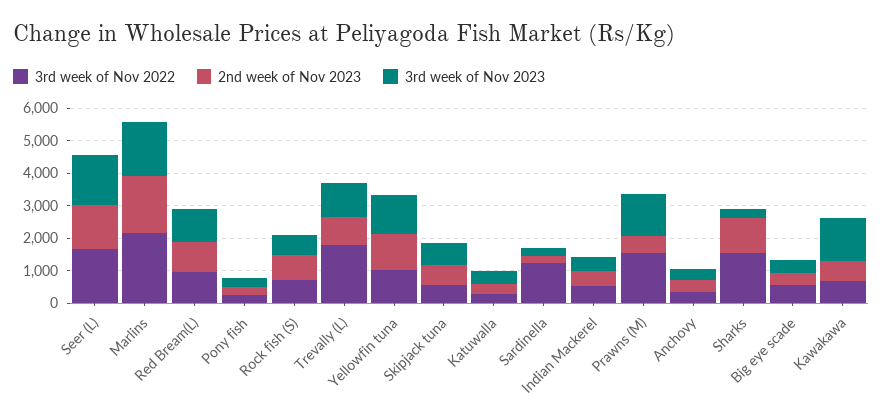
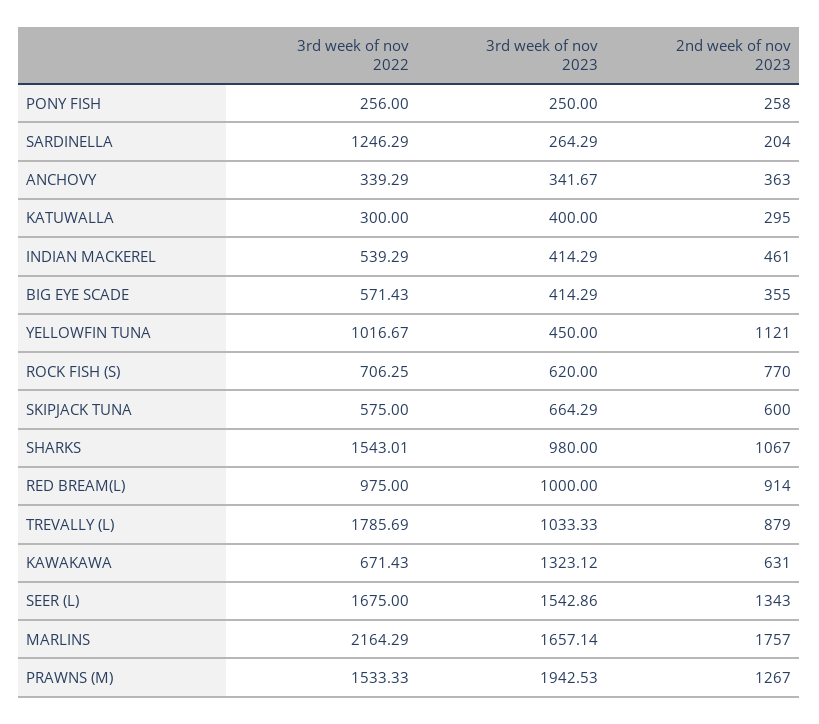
3rd week of Nov 2023, Yellowfin tuna: 1250 -> 450
2nd week of Nov 2023, Prawns (M): 500 -> 1267
3rd week of Nov 2023, Prawns (M): 1250 -> 1942.53
3rd week of Nov 2023, Sharks: 250 -> 980

